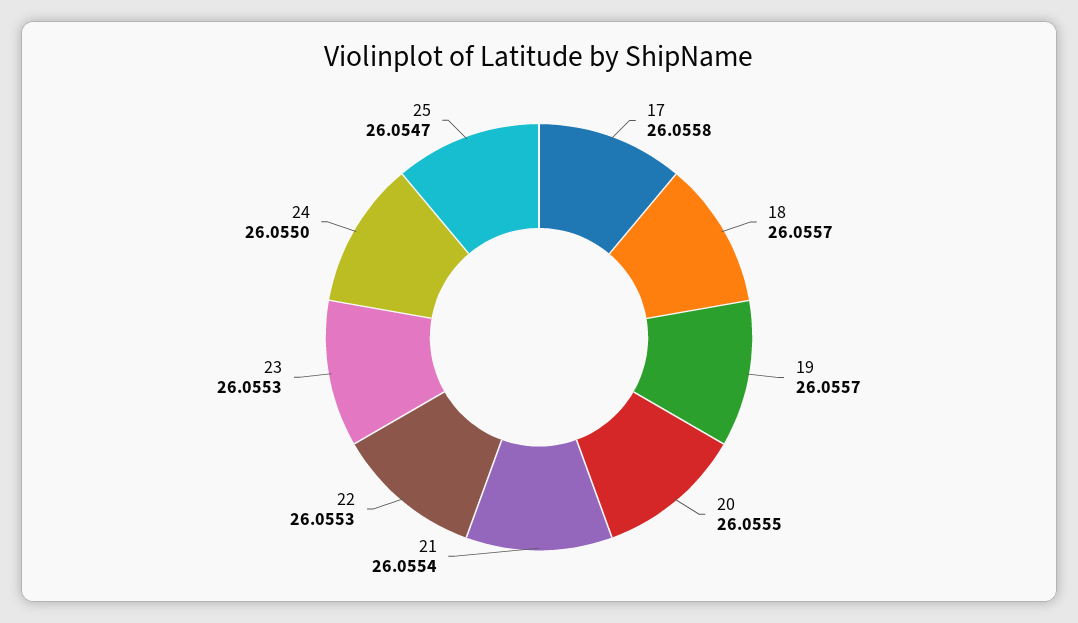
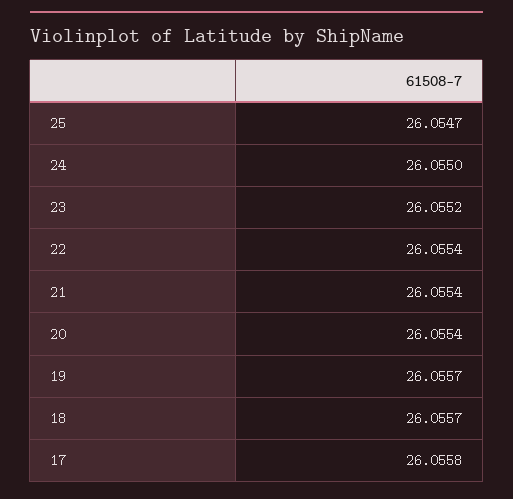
20: 26.0555 -> 26.0554
22: 26.0553 -> 26.0554
23: 26.0553 -> 26.0552

